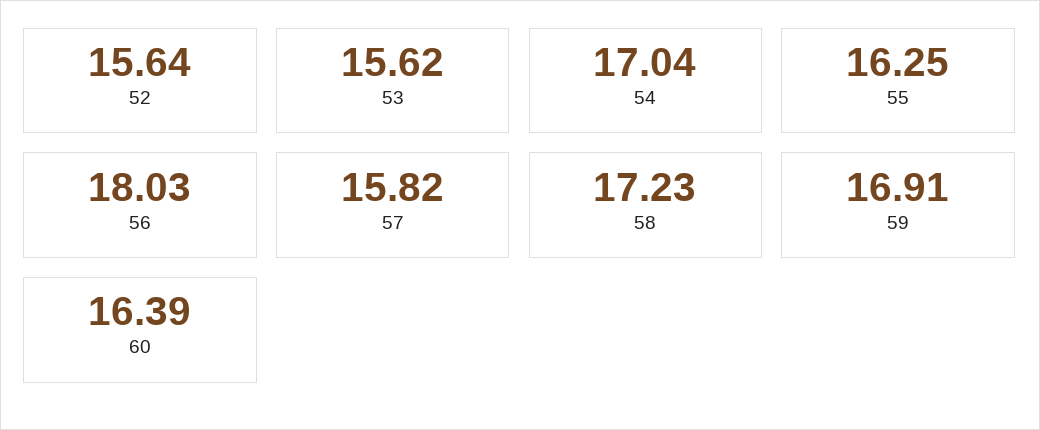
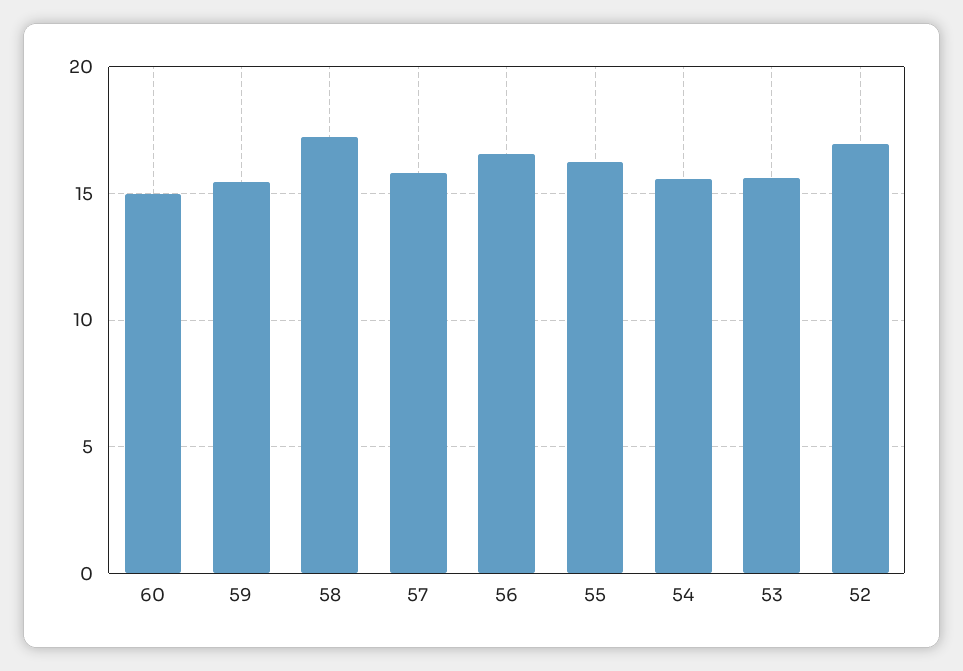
52: 15.64 -> 17
54: 17.04 -> 15.5
56: 18.03 -> 16.5
59: 16.91 -> 15.5
60: 16.39 -> 15

